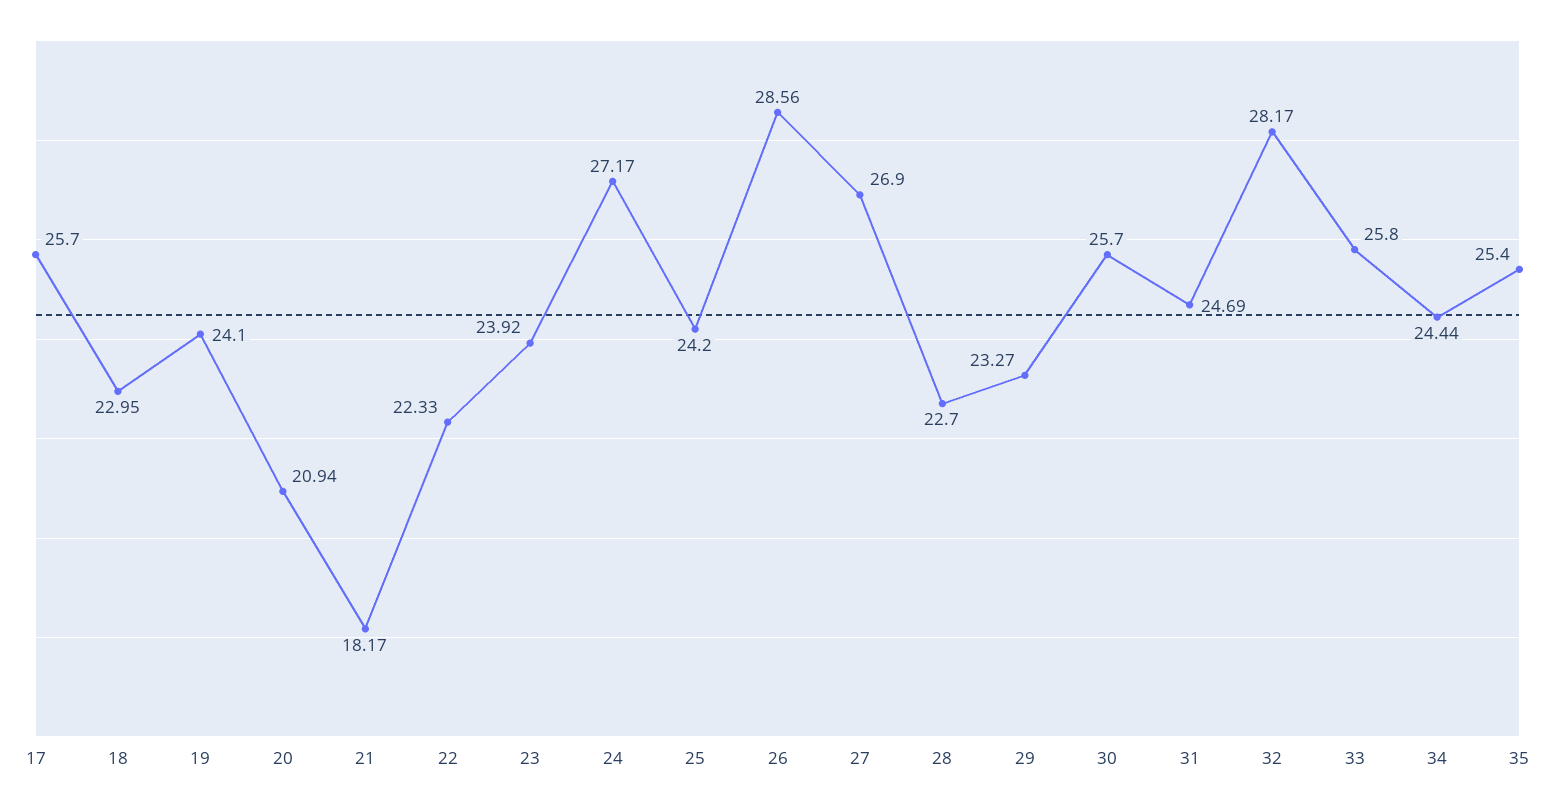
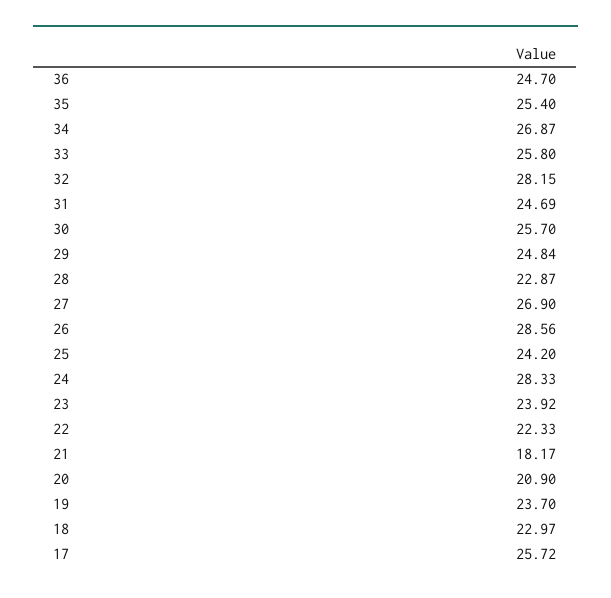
17: 25.7 -> 25.72
18: 22.95 -> 22.97
19: 24.1 -> 23.7
20: 20.94 -> 20.9
24: 27.17 -> 28.33
28: 22.7 -> 22.87
29: 23.27 -> 24.84
32: 28.17 -> 28.15
34: 24.44 -> 26.87
36: none -> 24.7

